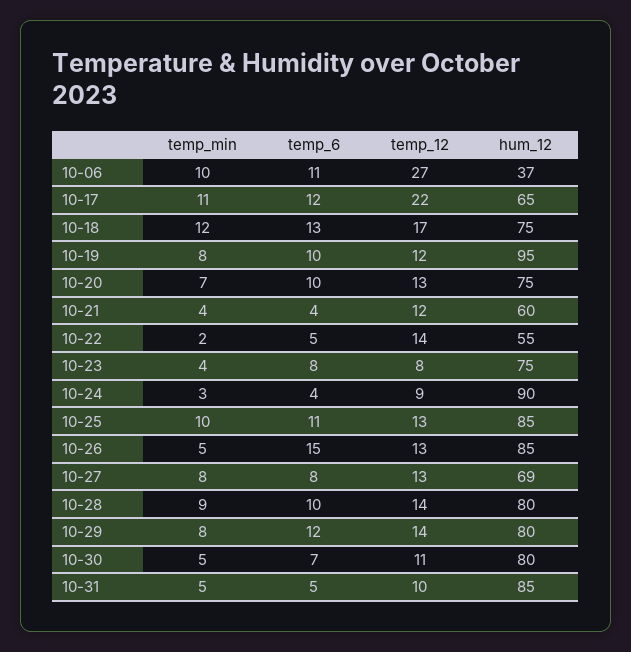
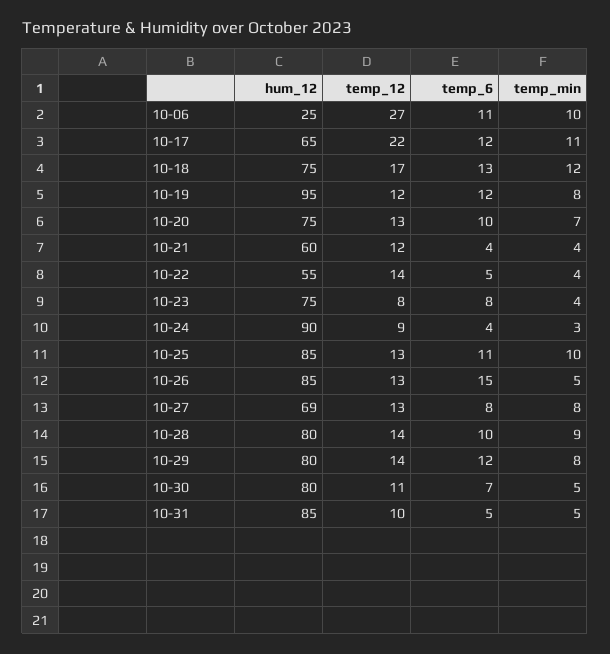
hum_12, 10-06: 37 -> 25
temp_6, 10-19: 10 -> 12
temp_min, 10-22: 2 -> 4

